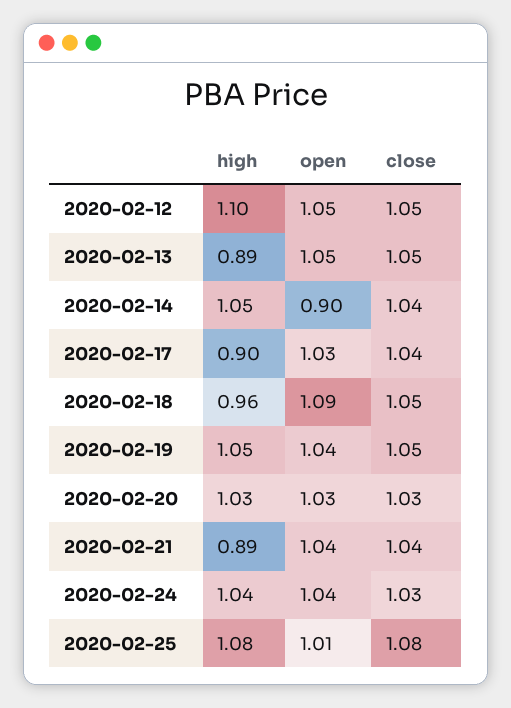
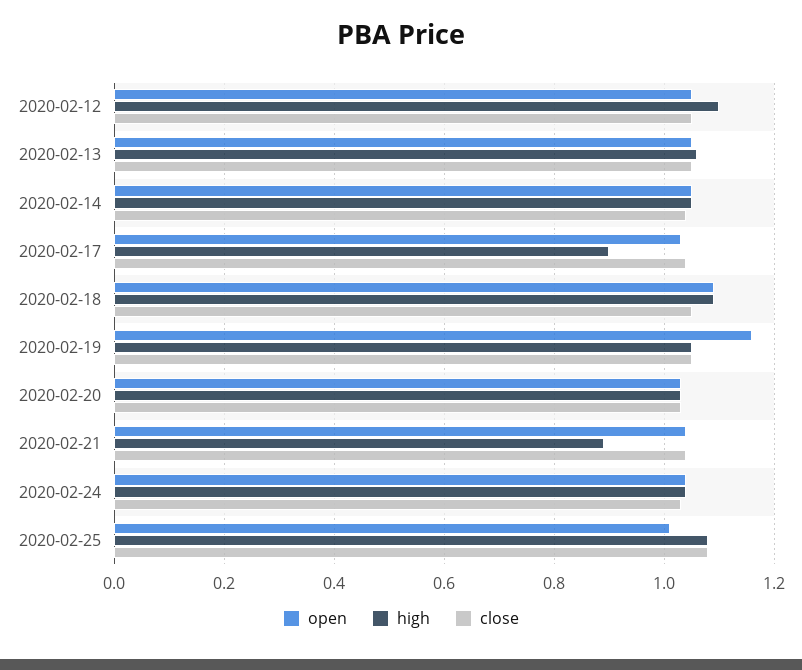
high, 2020-02-13: 0.89 -> 1.05
open, 2020-02-14: 0.9 -> 1.05
high, 2020-02-18: 0.96 -> 1.1
open, 2020-02-19: 1.04 -> 1.15

